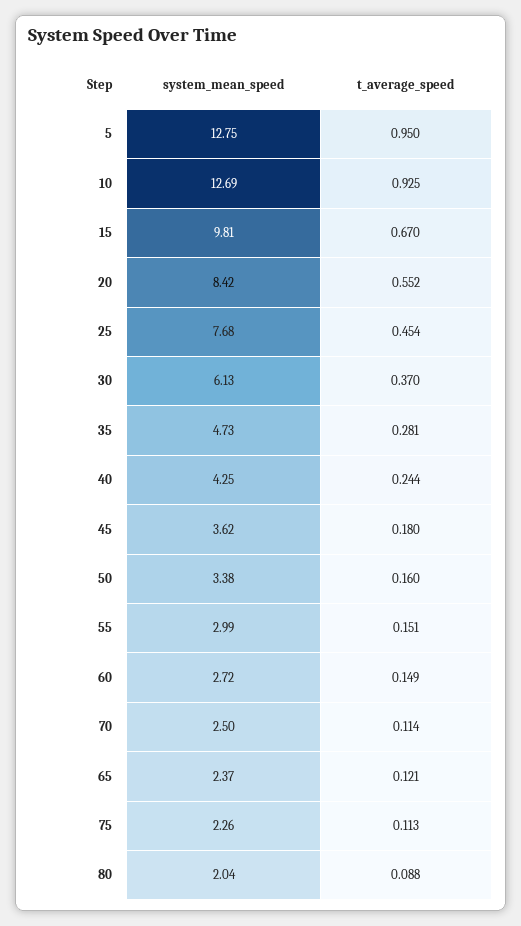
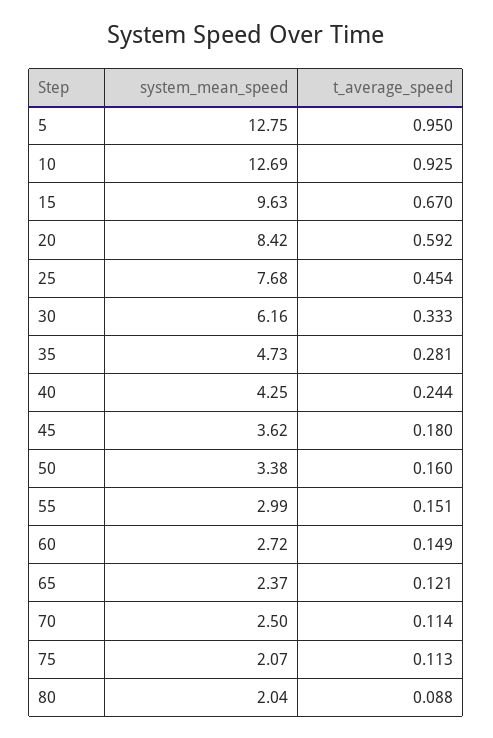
system_mean_speed, 15: 9.81 -> 9.63
t_average_speed, 20: 0.552 -> 0.592
system_mean_speed, 30: 6.13 -> 6.16
t_average_speed, 30: 0.37 -> 0.333
system_mean_speed, 75: 2.26 -> 2.07

